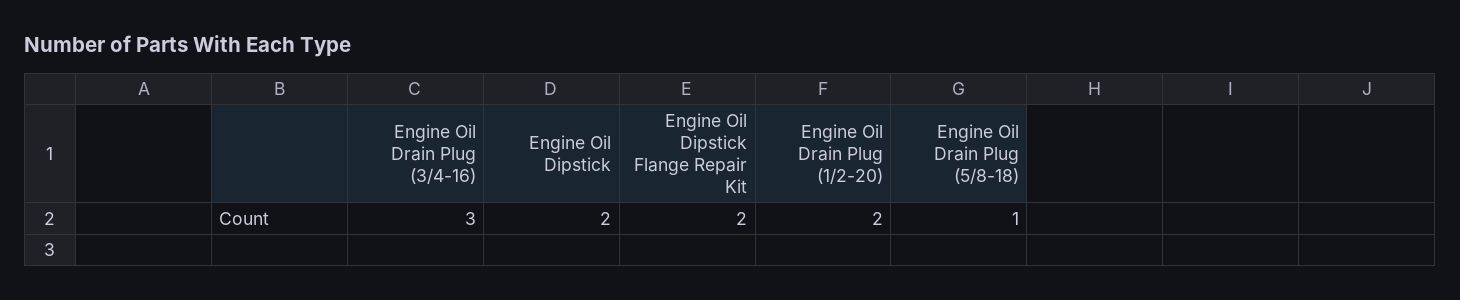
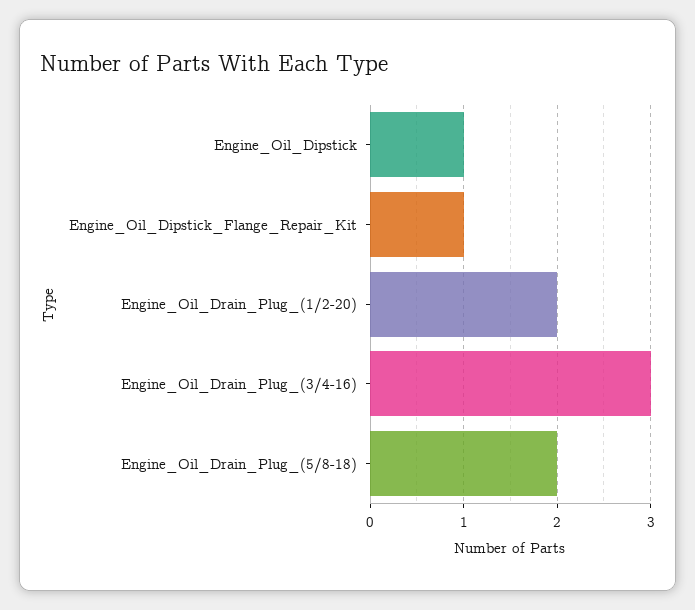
Engine Oil Dipstick: 2 -> 1
Engine Oil Dipstick Flange Repair Kit: 2 -> 1
Engine Oil Drain Plug (5/8-18): 1 -> 2

